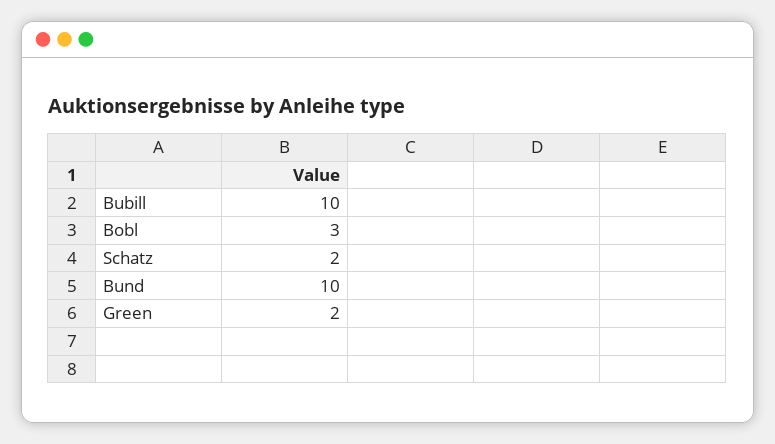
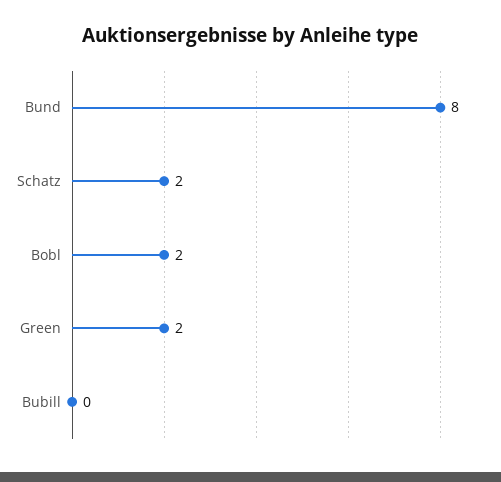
Bubill: 10 -> 0
Bobl: 3 -> 2
Bund: 10 -> 8

